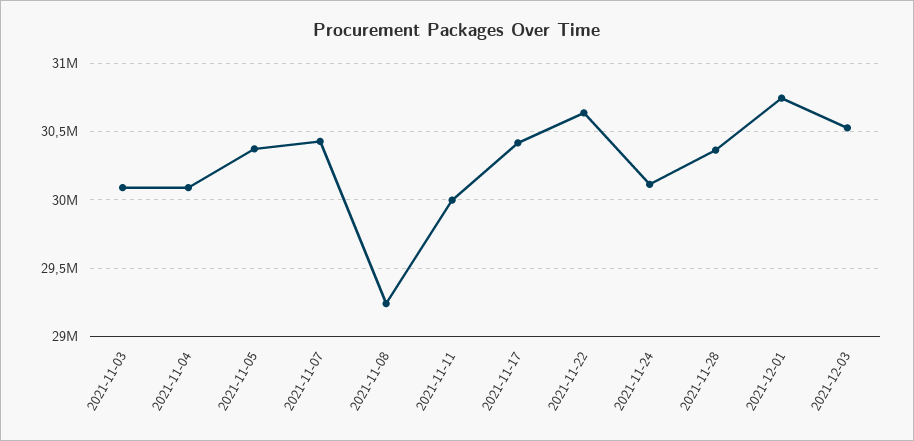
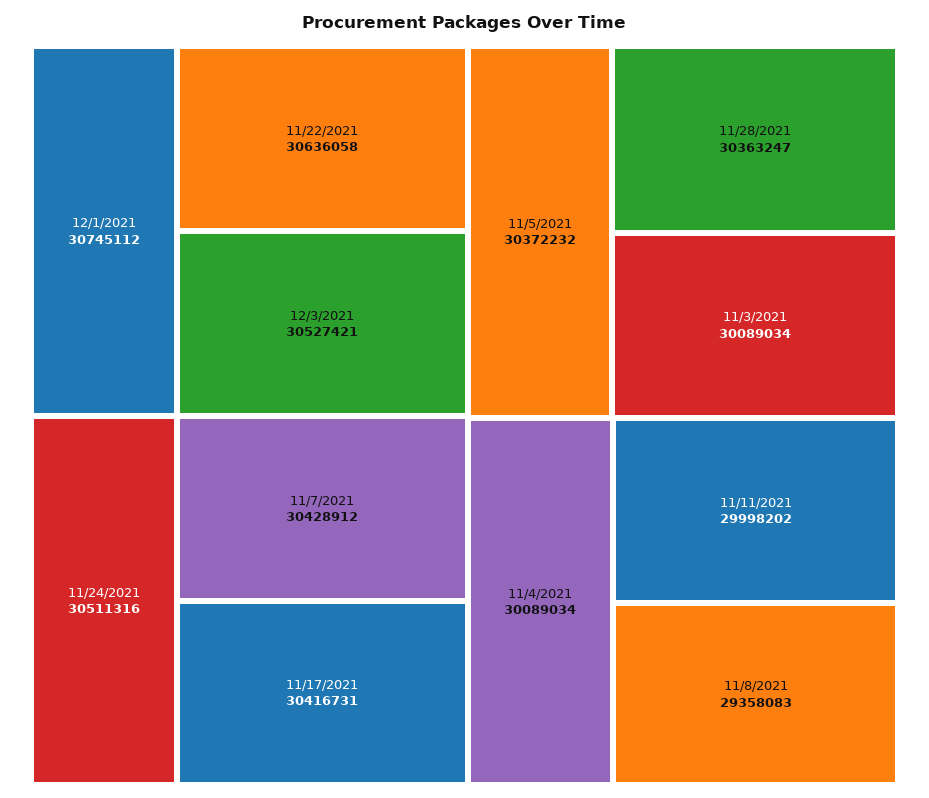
2021-11-08: 29250000 -> 29358083
2021-11-24: 30100000 -> 30511316

